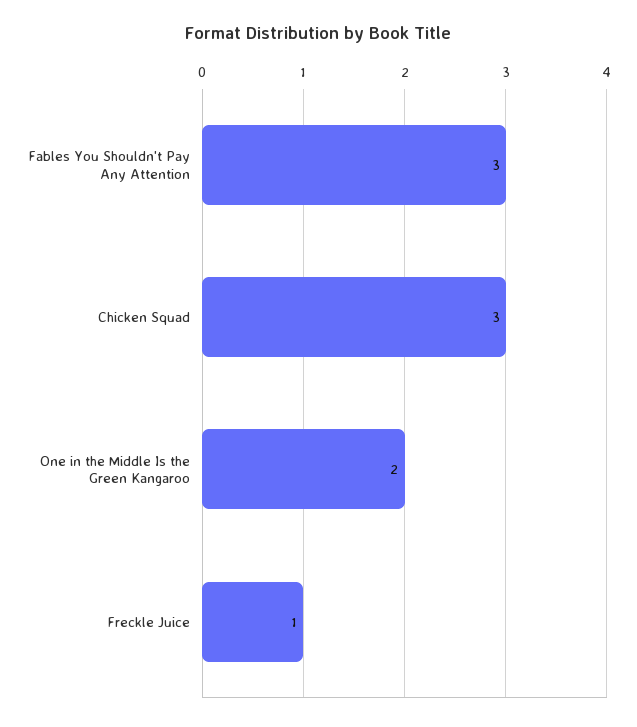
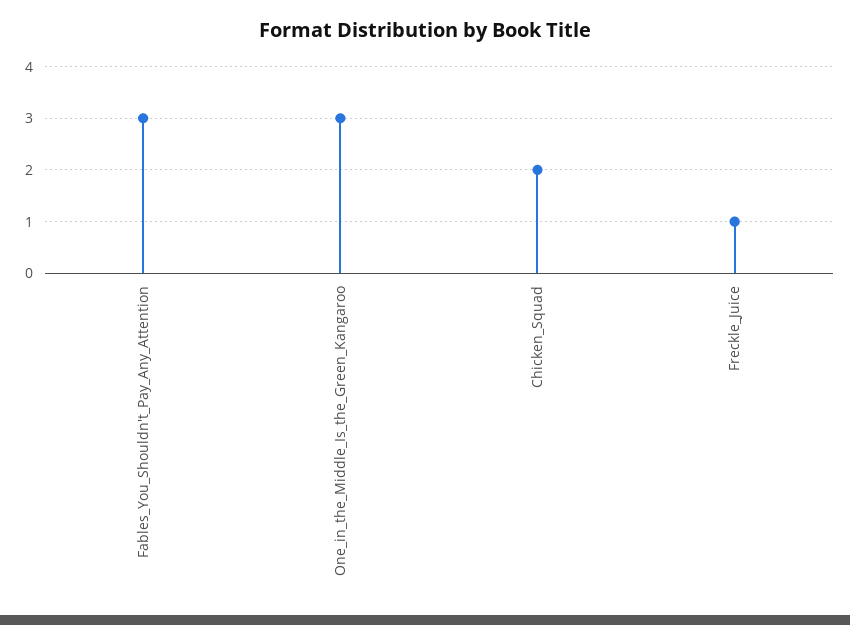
Chicken Squad: 3 -> 2
One in the Middle Is the Green Kangaroo: 2 -> 3

